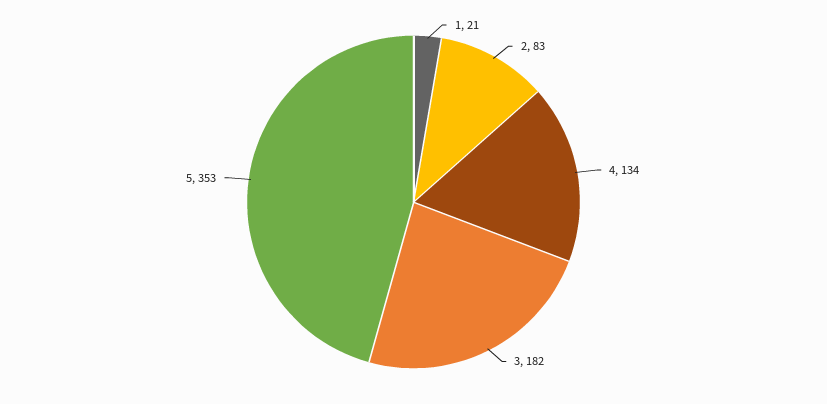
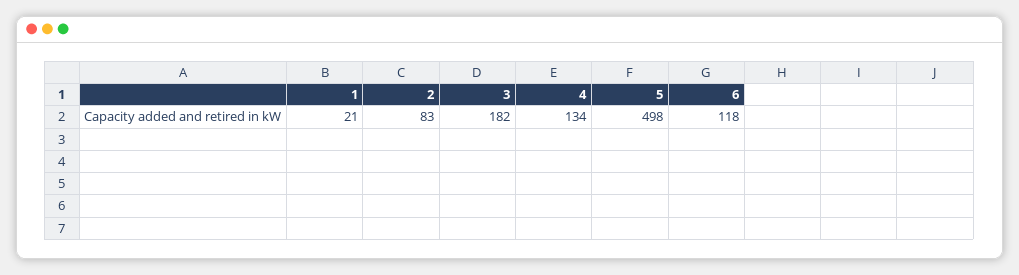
5: 353 -> 498
6: none -> 118

